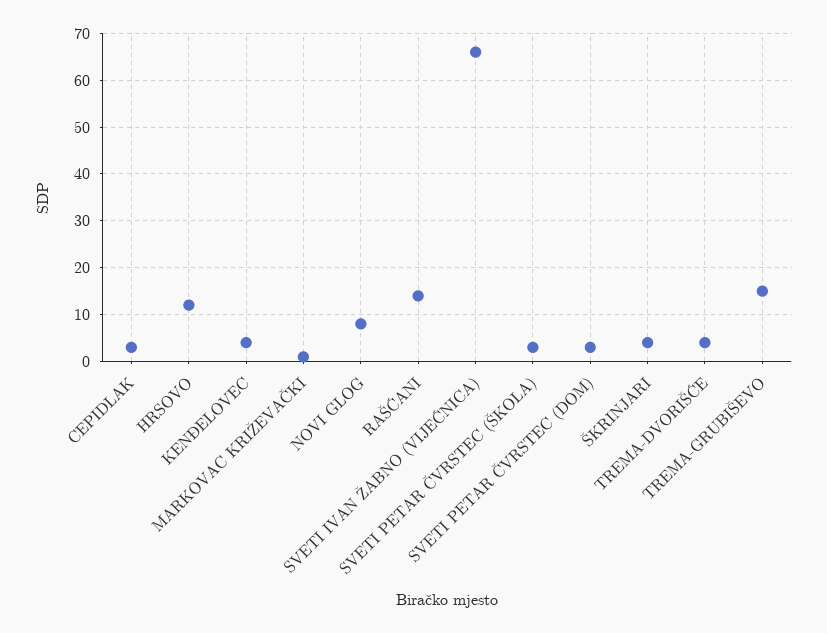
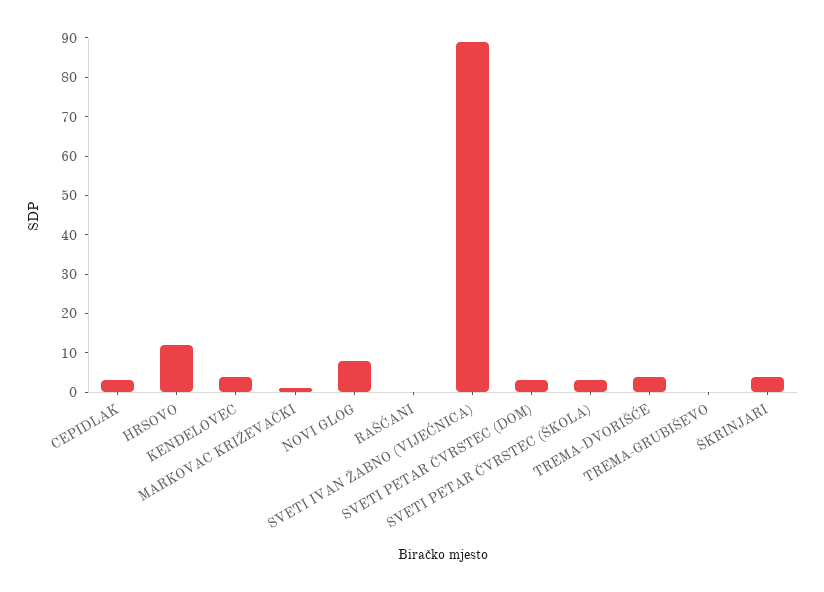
RAŠĆANI: 15 -> 0
SVETI IVAN ŽABNO (VIJEĆNICA): 65 -> 90
TREMA-GRUBIŠEVO: 15 -> 0

